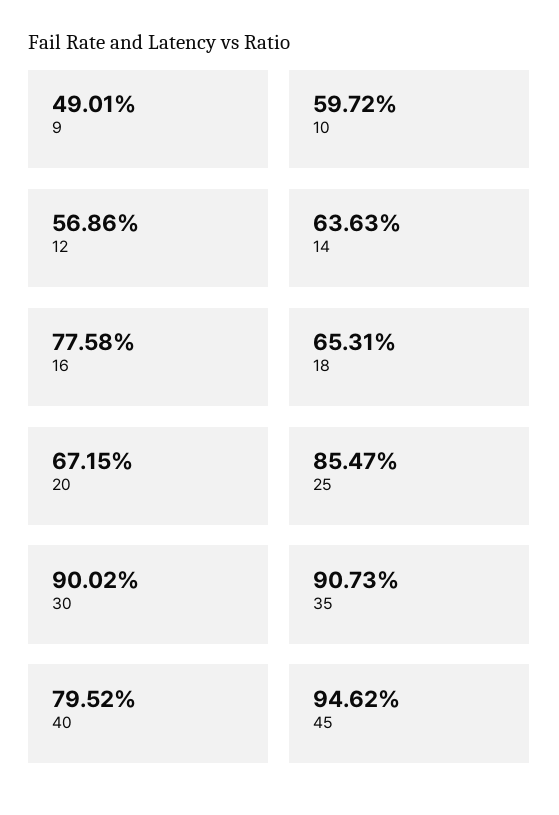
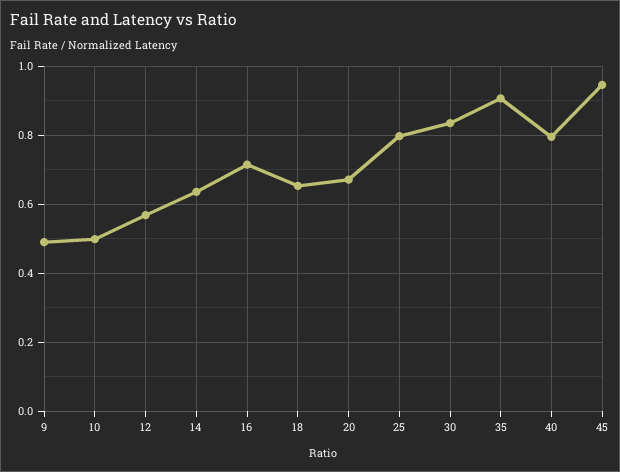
10: 0.5972 -> 0.5
16: 0.7758 -> 0.72
25: 0.8547 -> 0.8
30: 0.9002 -> 0.84

